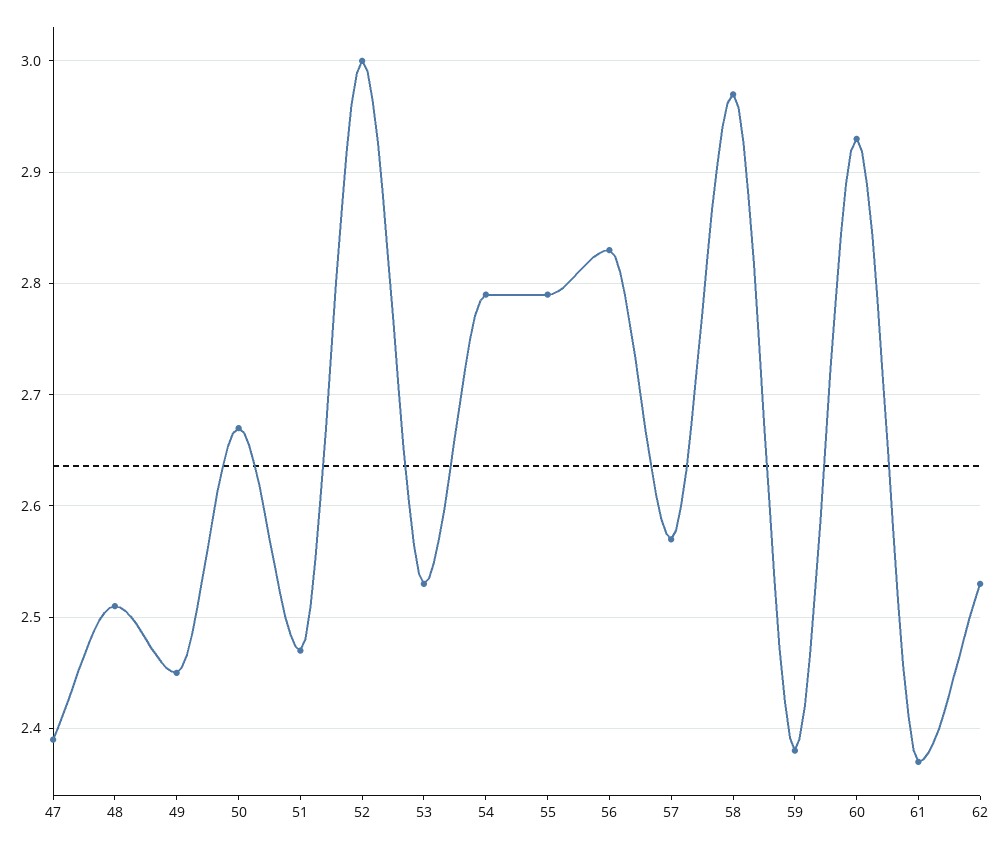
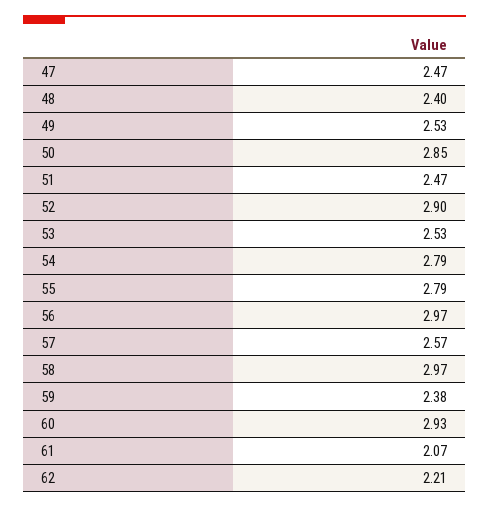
47: 2.39 -> 2.47
48: 2.51 -> 2.4
49: 2.45 -> 2.53
50: 2.67 -> 2.85
52: 3 -> 2.9
56: 2.83 -> 2.97
61: 2.37 -> 2.07
62: 2.53 -> 2.21

